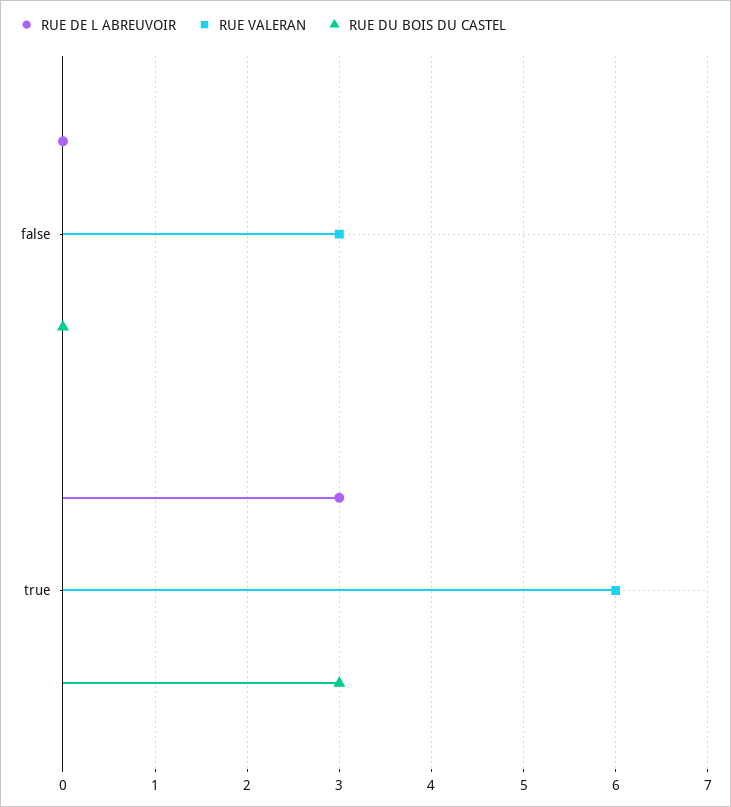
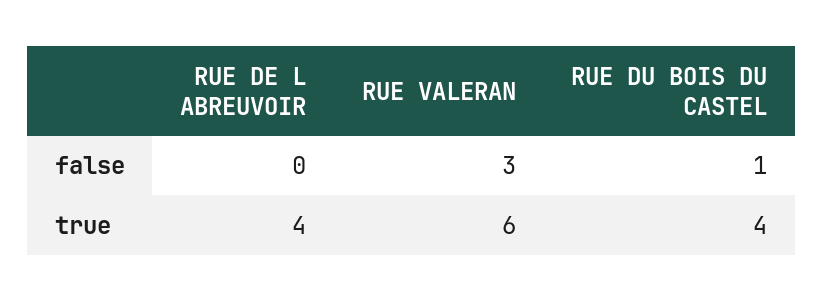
RUE DU BOIS DU CASTEL, false: 0 -> 1
RUE DE L ABREUVOIR, true: 3 -> 4
RUE DU BOIS DU CASTEL, true: 3 -> 4

